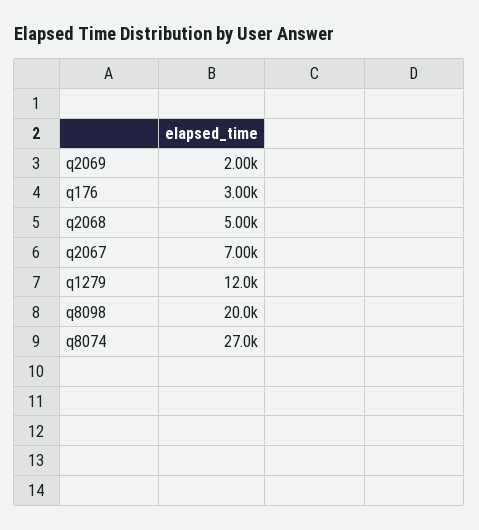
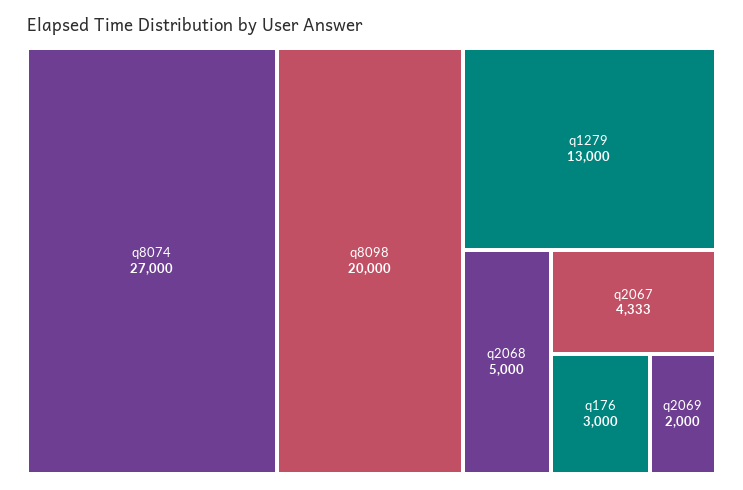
q2067: 7000 -> 4333
q1279: 12000 -> 13000

